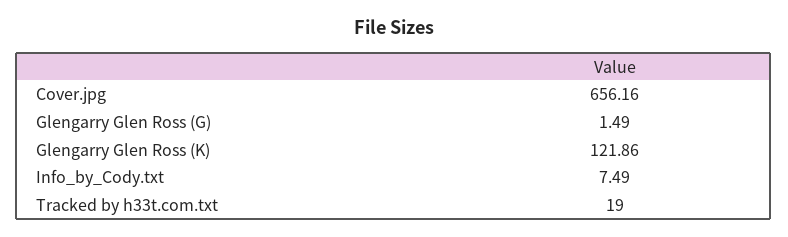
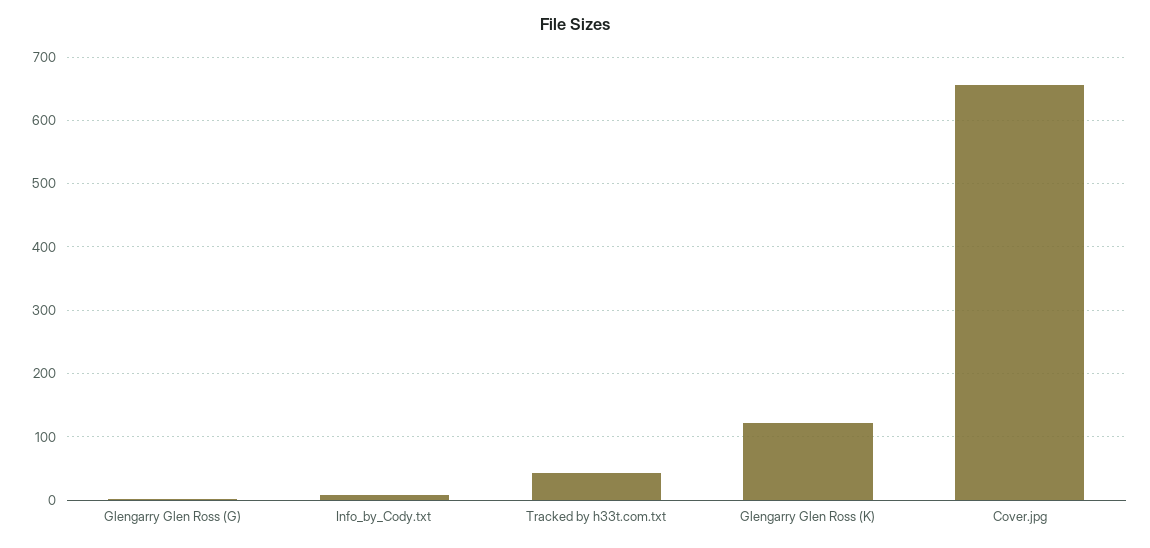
Tracked by h33t.com.txt: 19 -> 40

